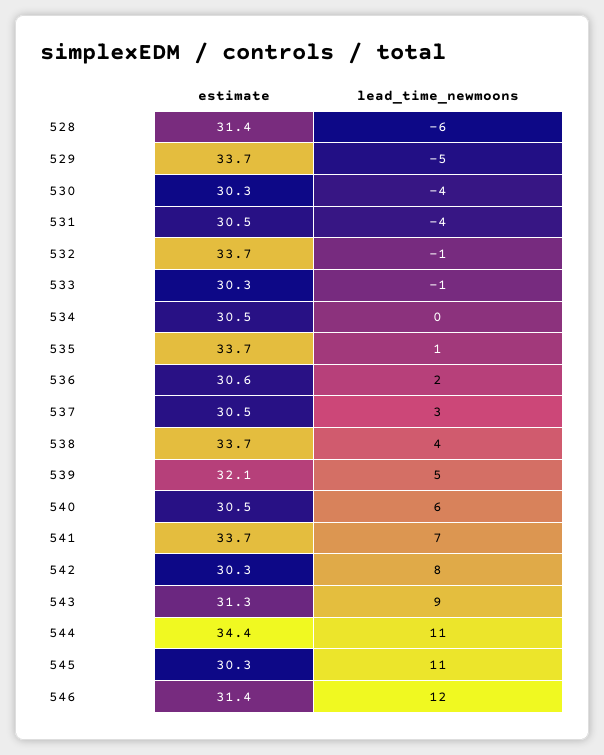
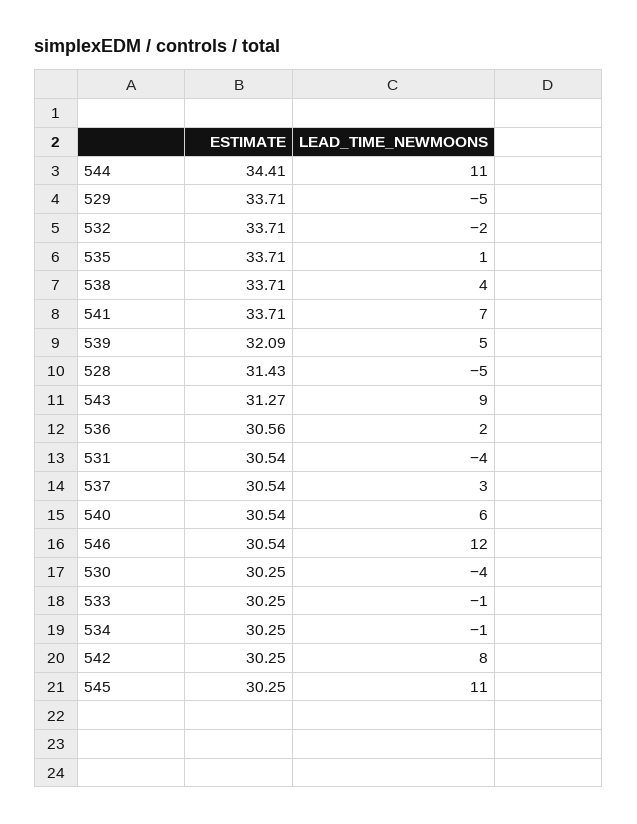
lead_time_newmoons, 528: -6 -> -5
lead_time_newmoons, 532: -1 -> -2
estimate, 534: 30.5 -> 30.25
lead_time_newmoons, 534: 0 -> -1
estimate, 546: 31.4 -> 30.54

